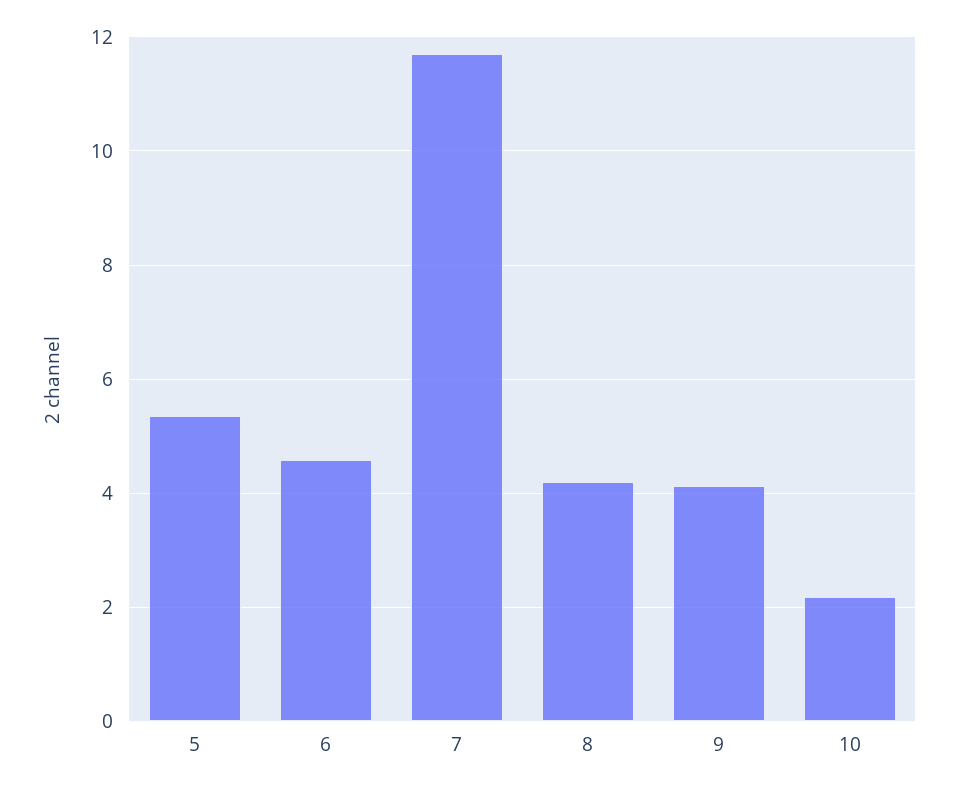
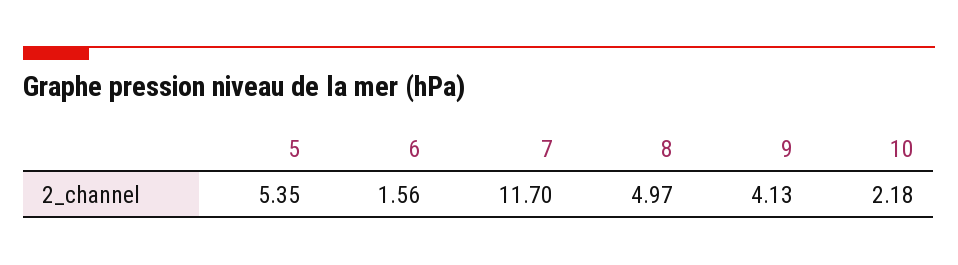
6: 4.6 -> 1.56
8: 4.2 -> 4.97

